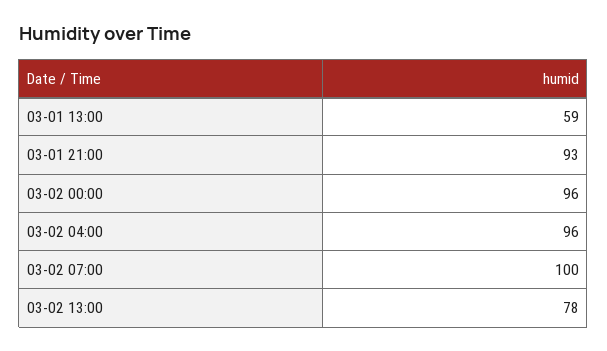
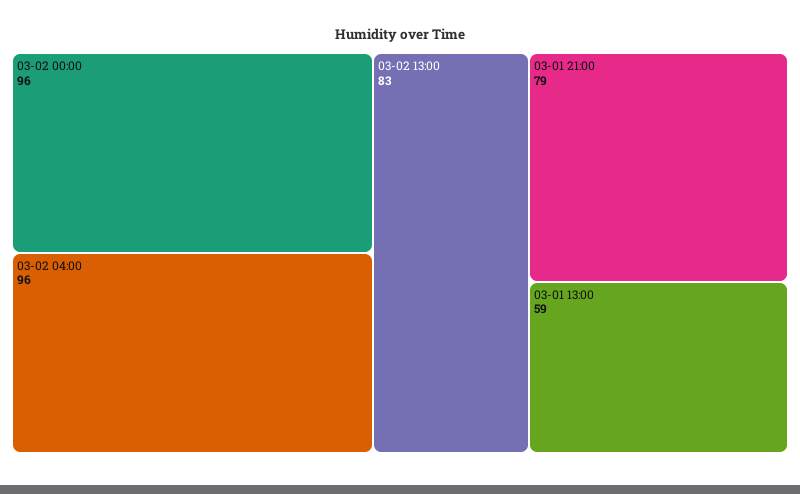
03-01 21:00: 93 -> 79
03-02 07:00: 100 -> none
03-02 13:00: 78 -> 83

